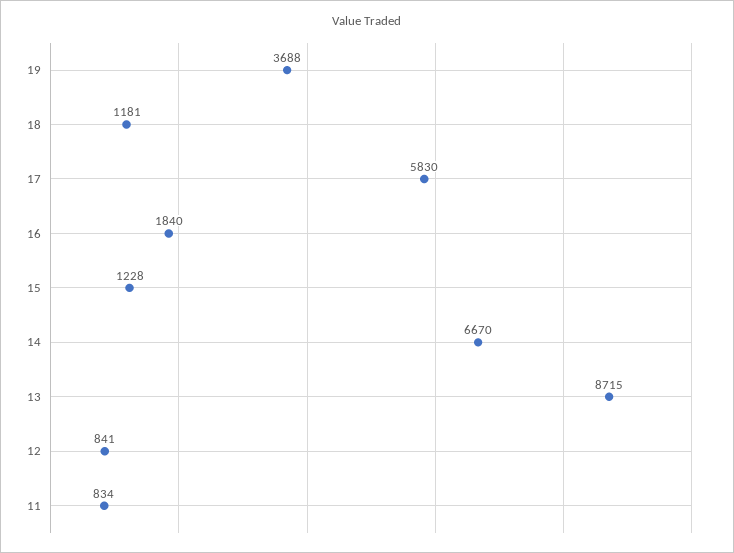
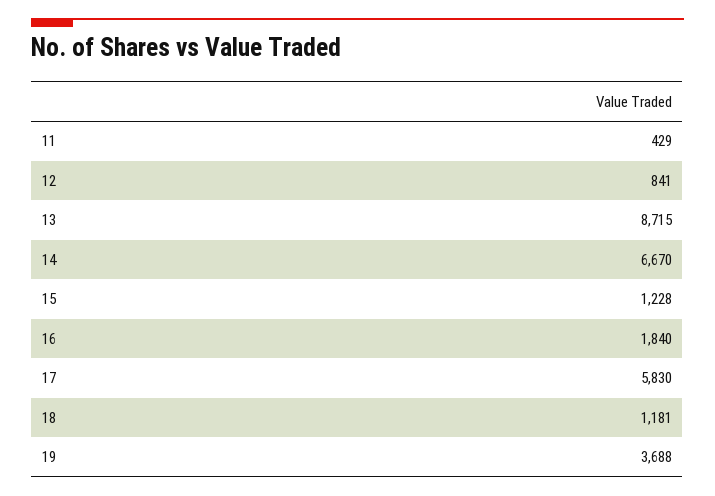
11: 834 -> 429

